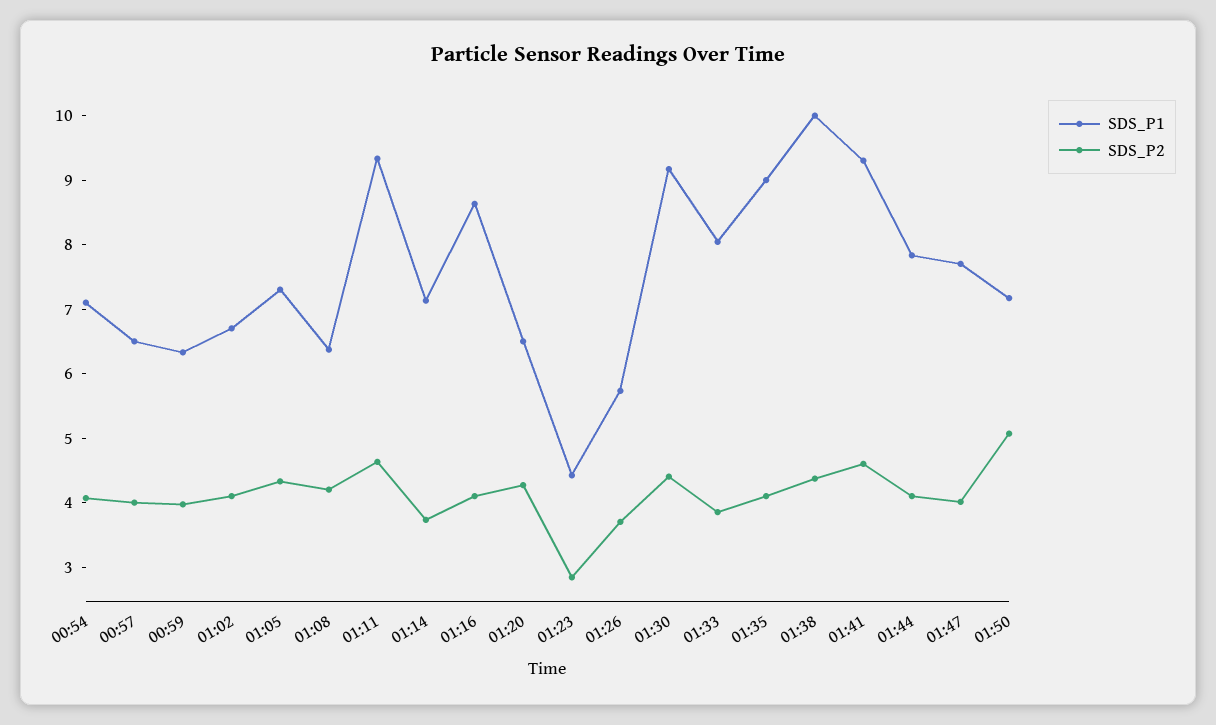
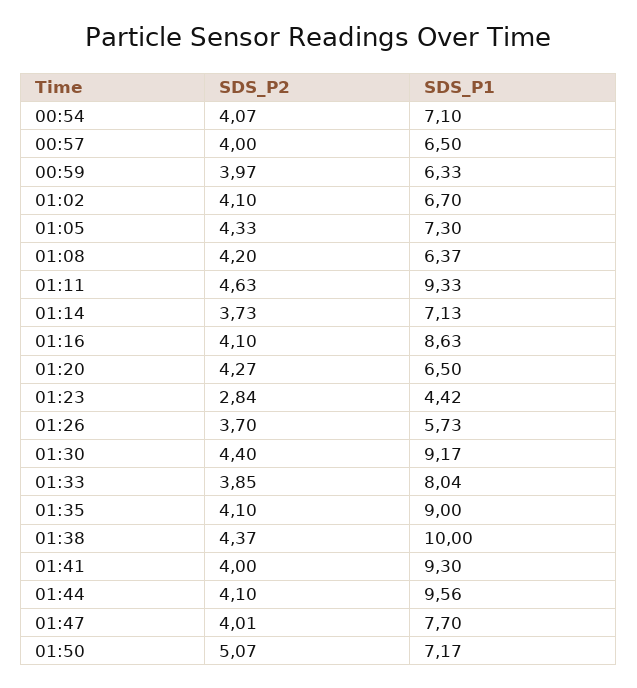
SDS_P2, 01:41: 4.6 -> 4
SDS_P1, 01:44: 7.8 -> 9.56

